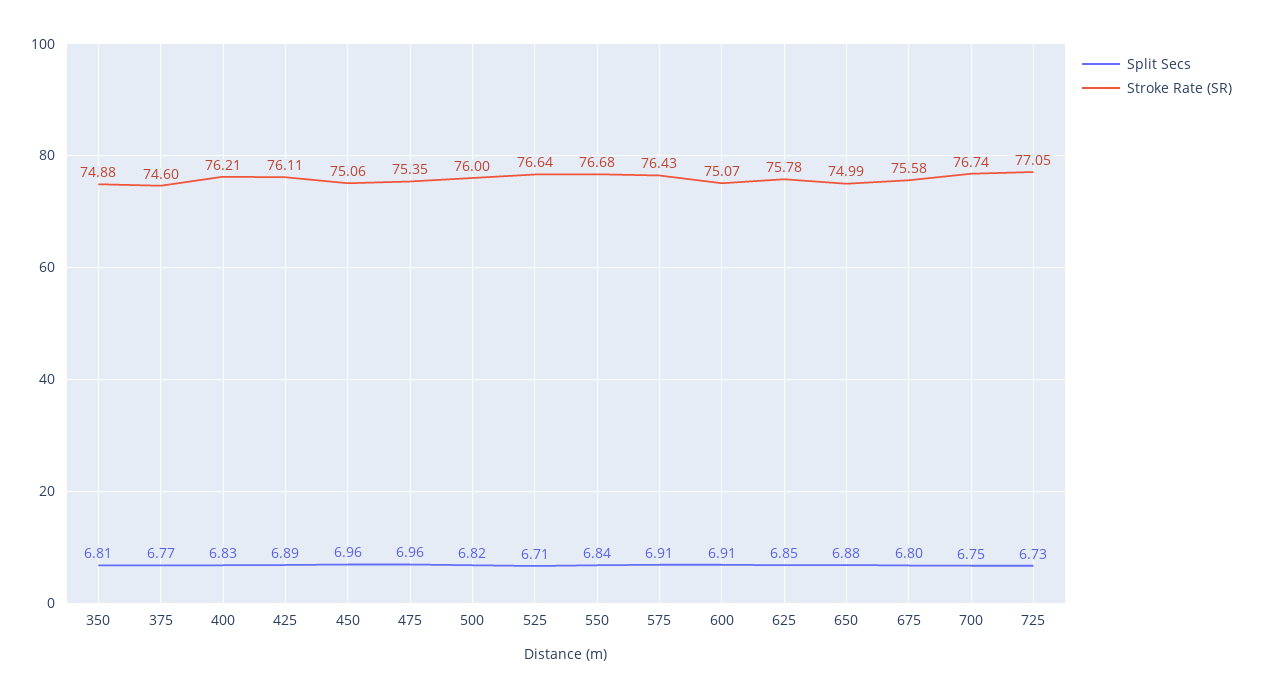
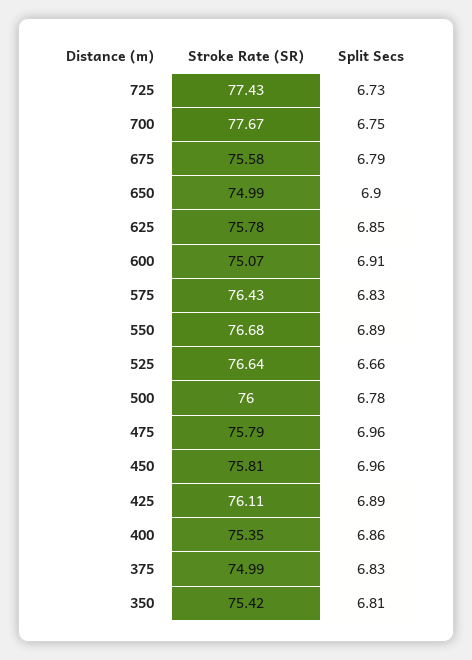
Stroke Rate (SR), 350: 74.88 -> 75.42
Split Secs, 375: 6.77 -> 6.83
Stroke Rate (SR), 375: 74.6 -> 74.99
Split Secs, 400: 6.83 -> 6.86
Stroke Rate (SR), 400: 76.21 -> 75.35
Stroke Rate (SR), 450: 75.06 -> 75.81
Stroke Rate (SR), 475: 75.35 -> 75.79
Split Secs, 500: 6.82 -> 6.78
Split Secs, 525: 6.71 -> 6.66
Split Secs, 550: 6.84 -> 6.89
Split Secs, 575: 6.91 -> 6.83
Split Secs, 650: 6.88 -> 6.9
Split Secs, 675: 6.8 -> 6.79
Stroke Rate (SR), 700: 76.74 -> 77.67
Stroke Rate (SR), 725: 77.05 -> 77.43

